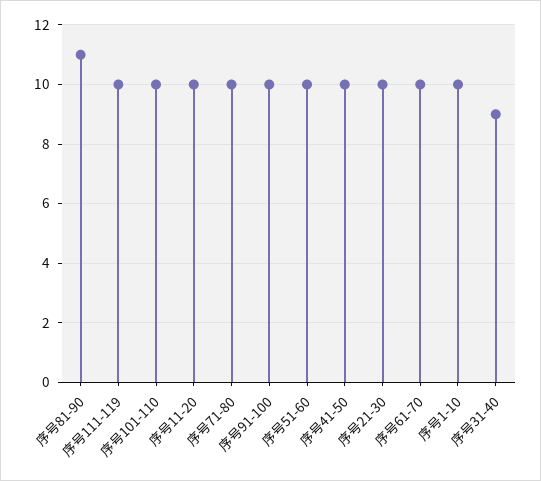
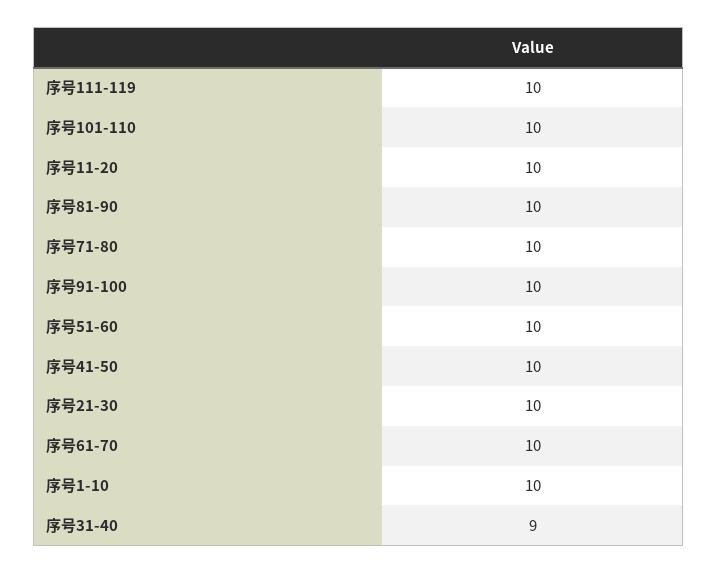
序号81-90: 11 -> 10

